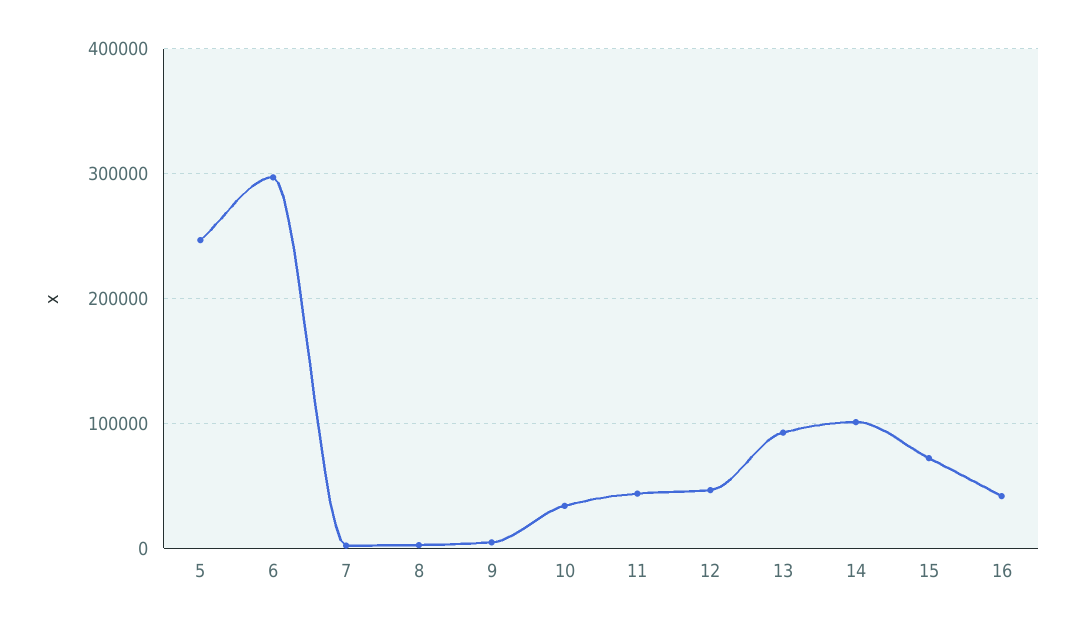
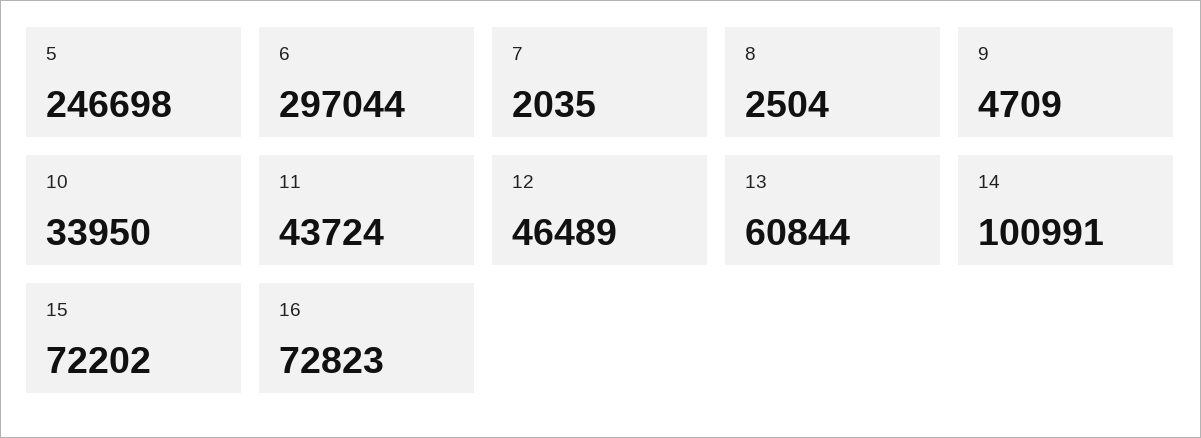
13: 90000 -> 60844
16: 40000 -> 72823

